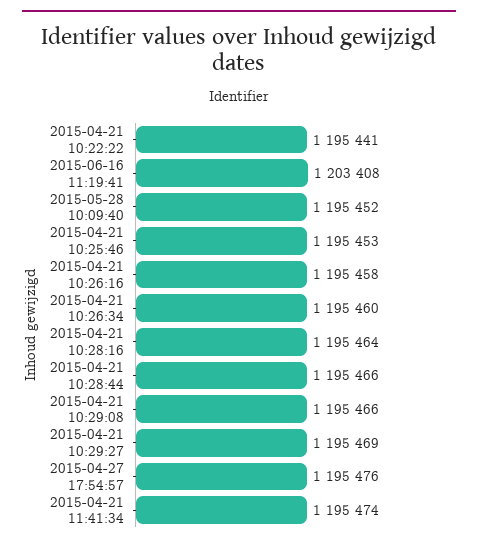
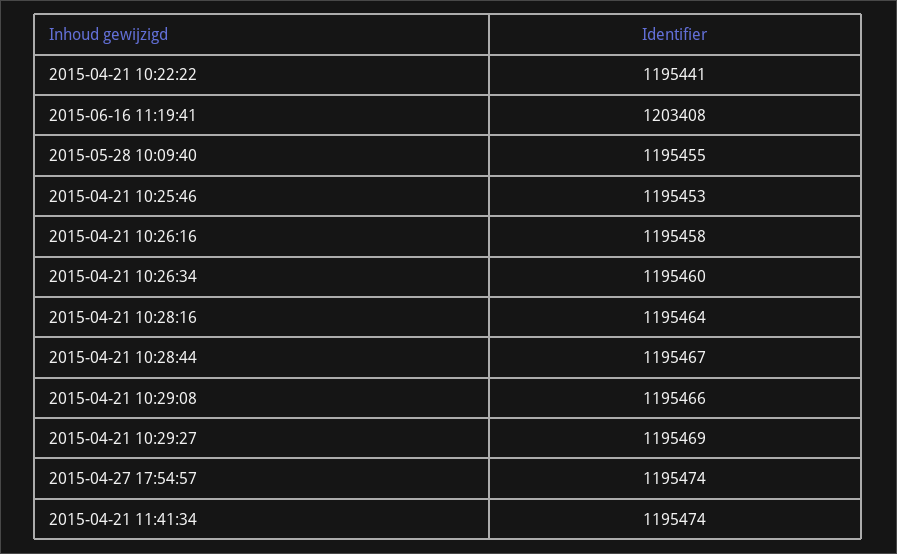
2015-05-28 10:09:40: 1195452 -> 1195455
2015-04-21 10:28:44: 1195466 -> 1195467
2015-04-27 17:54:57: 1195476 -> 1195474

